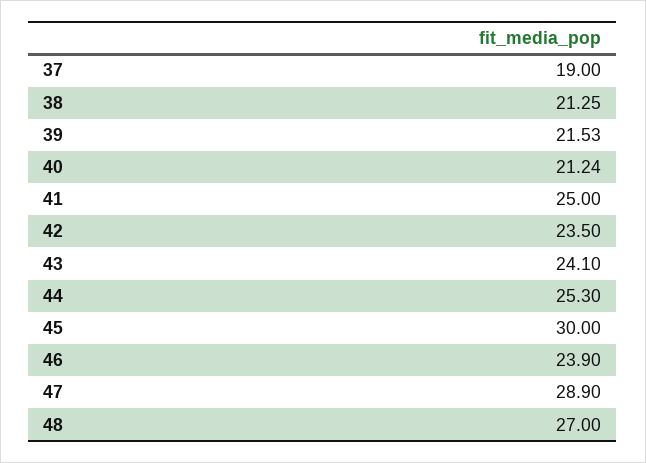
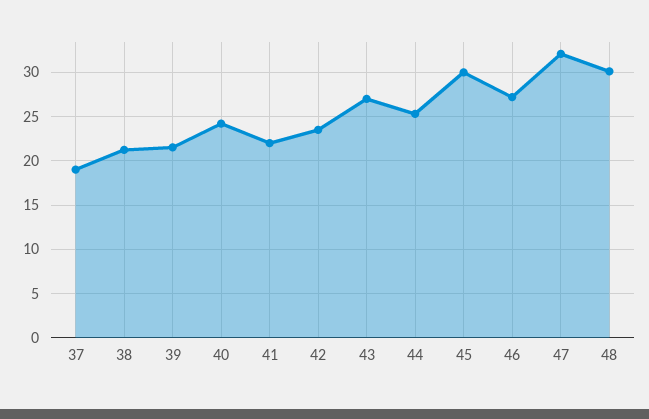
40: 21.24 -> 24
41: 25 -> 22
43: 24.1 -> 27
46: 23.9 -> 27
47: 28.9 -> 32
48: 27 -> 30

